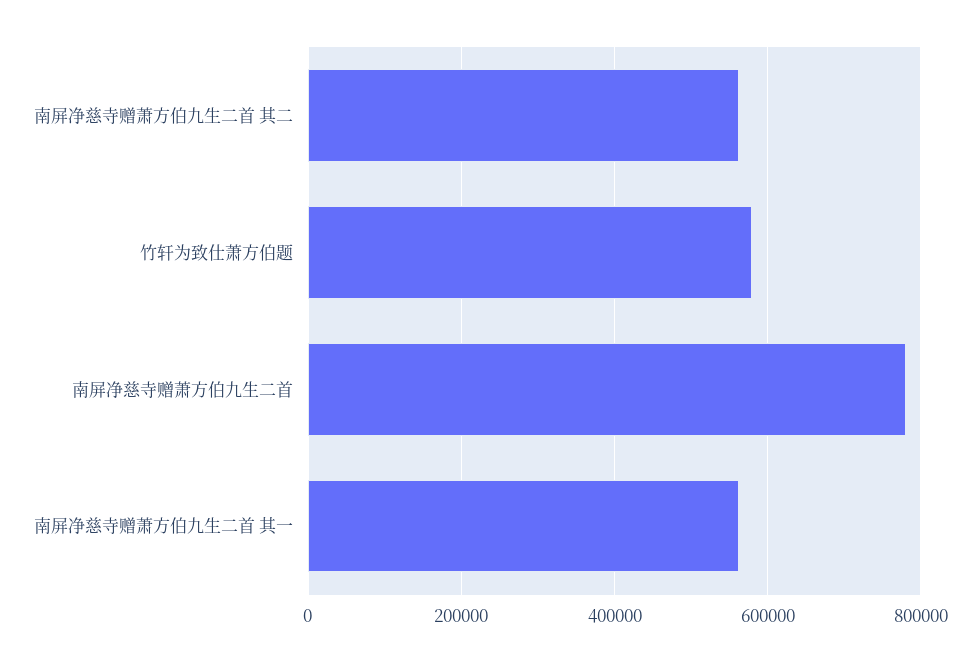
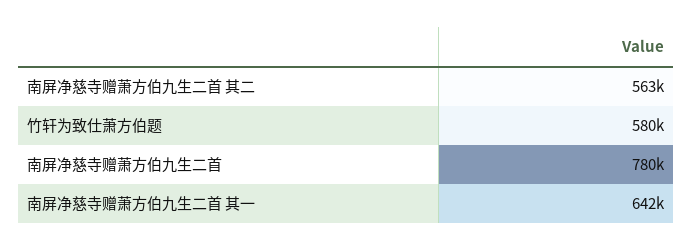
南屏净慈寺赠萧方伯九生二首 其一: 560000 -> 642000

